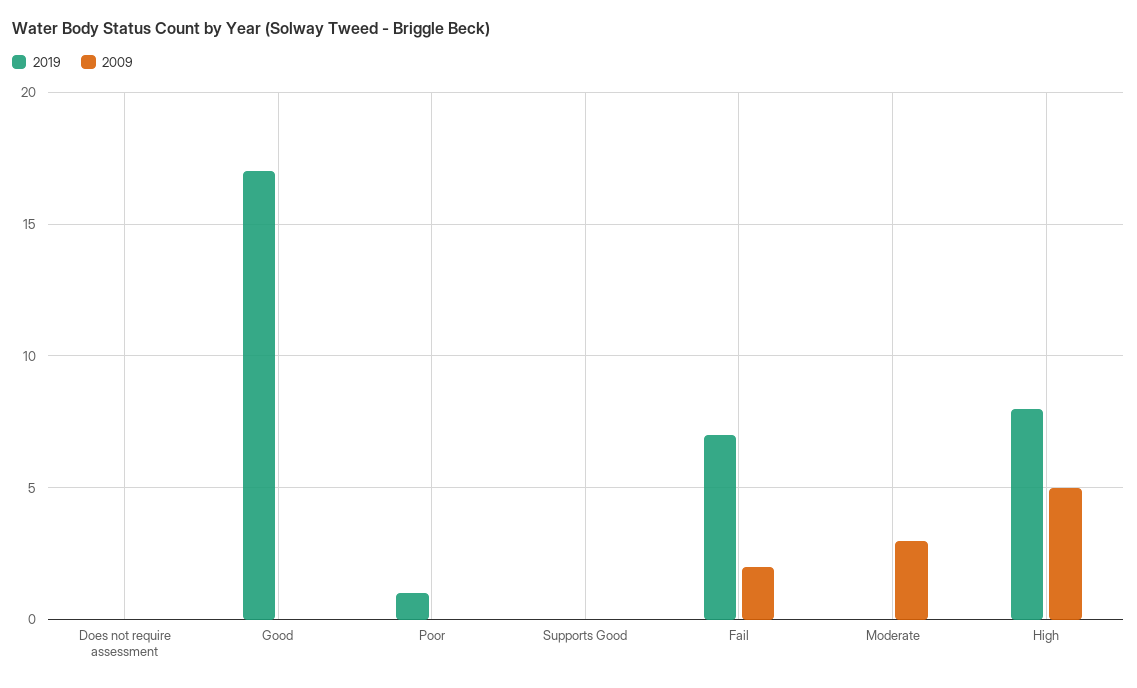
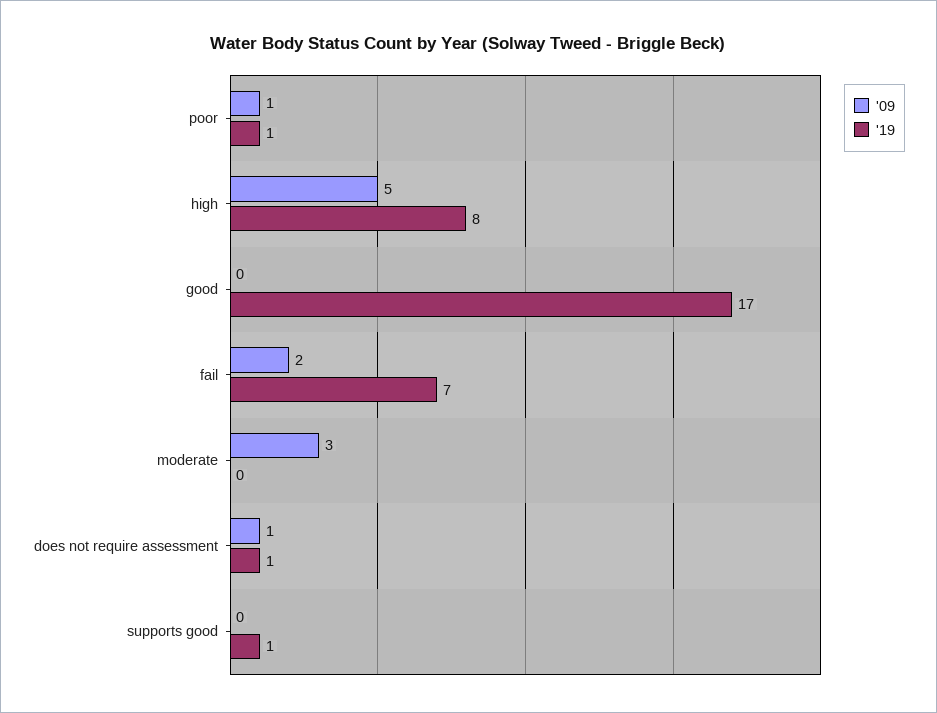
2019, Does not require assessment: 0 -> 1
2009, Does not require assessment: 0 -> 1
2009, Poor: 0 -> 1
2019, Supports Good: 0 -> 1

